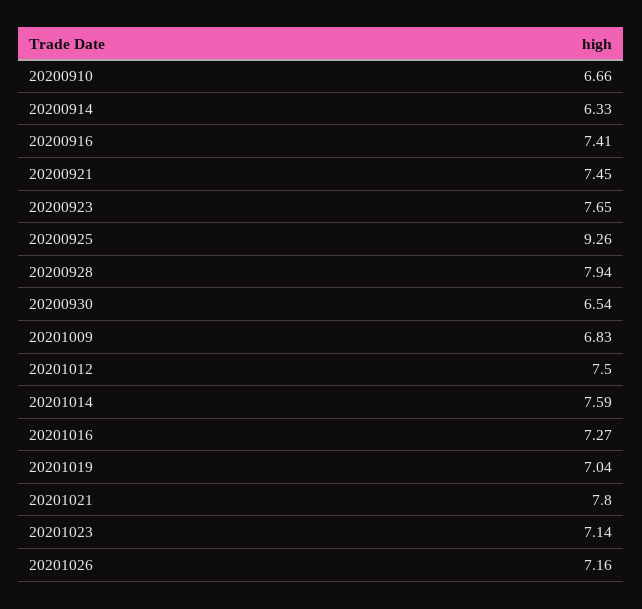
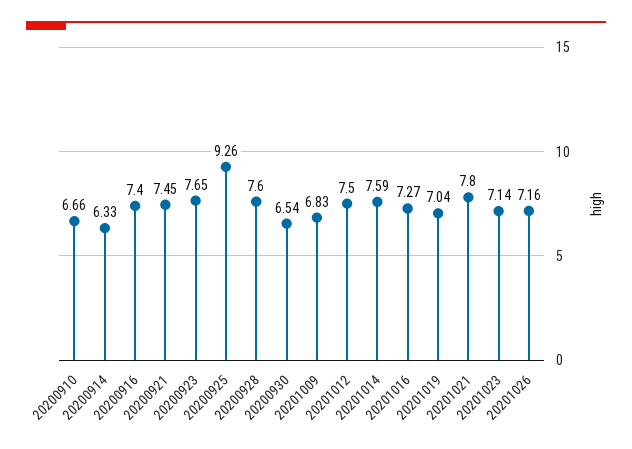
20200916: 7.41 -> 7.4
20200928: 7.94 -> 7.6

